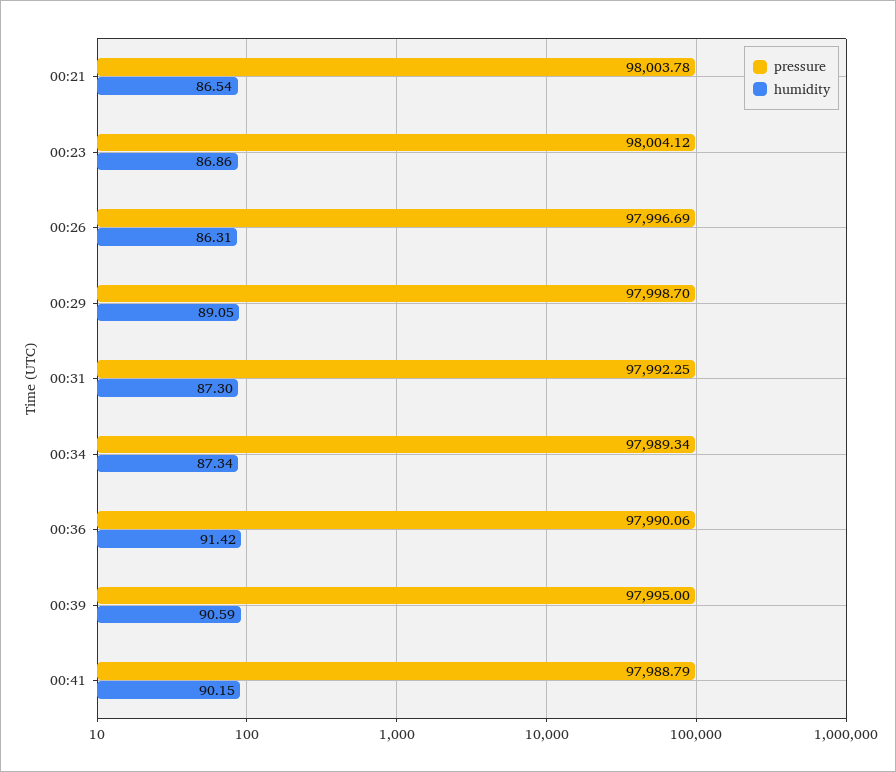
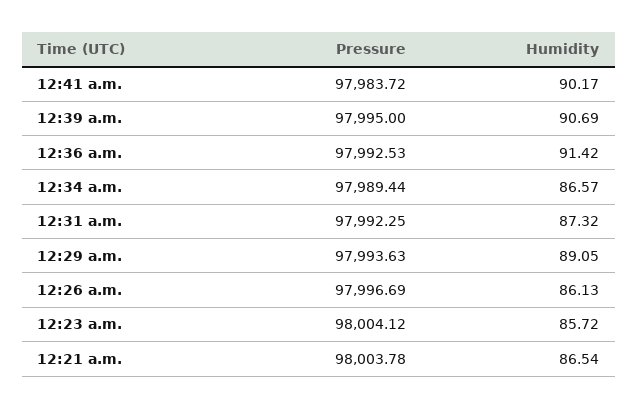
humidity, 00:23: 86.86 -> 85.72
humidity, 00:26: 86.31 -> 86.13
pressure, 00:29: 97998.7 -> 97993.63
humidity, 00:31: 87.3 -> 87.32
pressure, 00:34: 97989.34 -> 97989.44
humidity, 00:34: 87.34 -> 86.57
pressure, 00:36: 97990.06 -> 97992.53
humidity, 00:39: 90.59 -> 90.69
pressure, 00:41: 97988.79 -> 97983.72
humidity, 00:41: 90.15 -> 90.17

